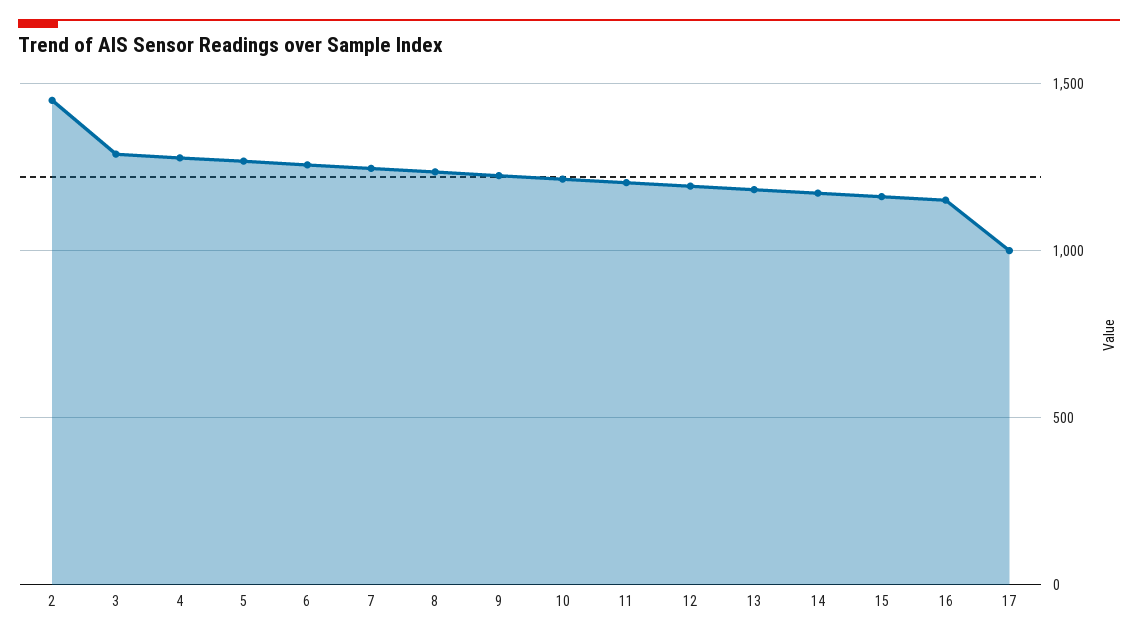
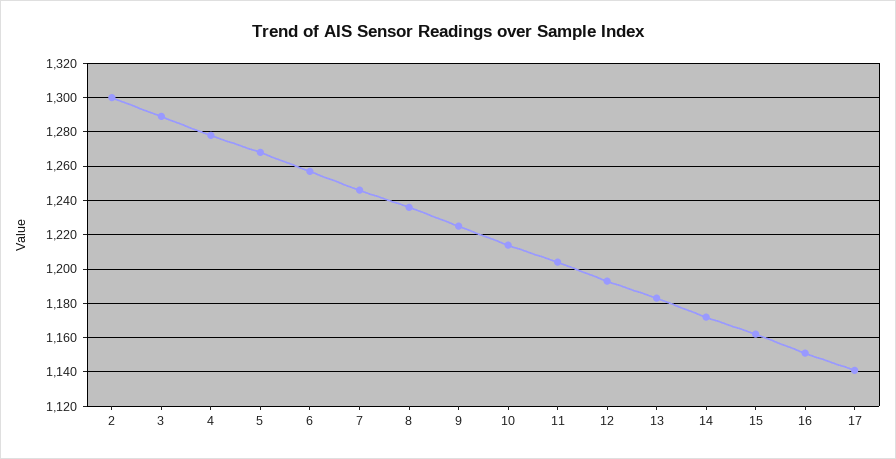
2: 1450 -> 1300
17: 1000 -> 1140

